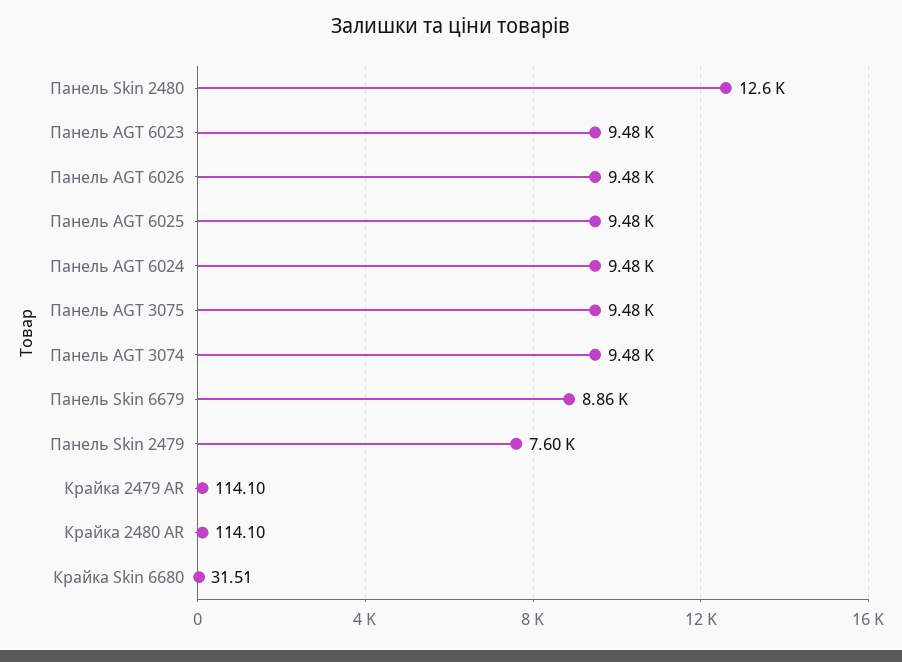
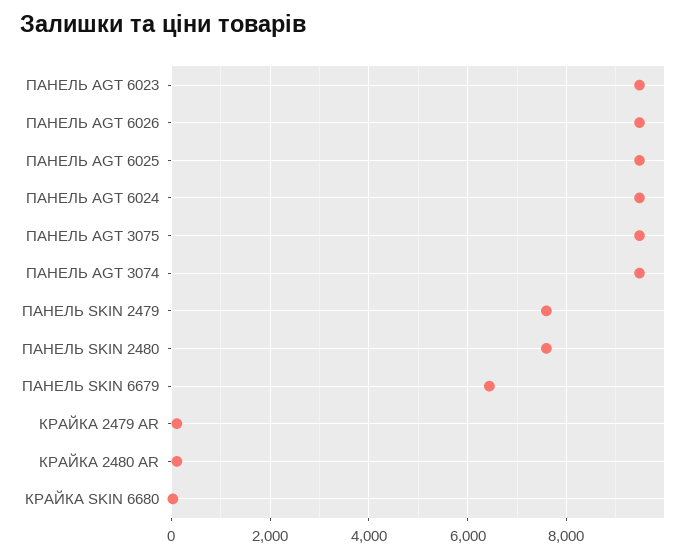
Панель Skin 2480: 12600 -> 7600
Панель Skin 6679: 8860 -> 6400

